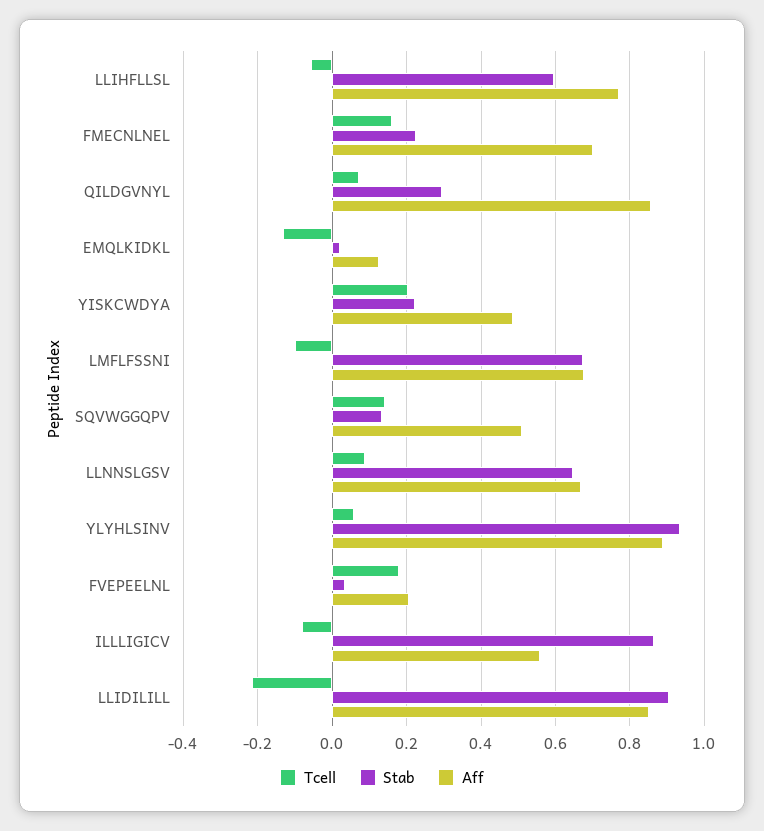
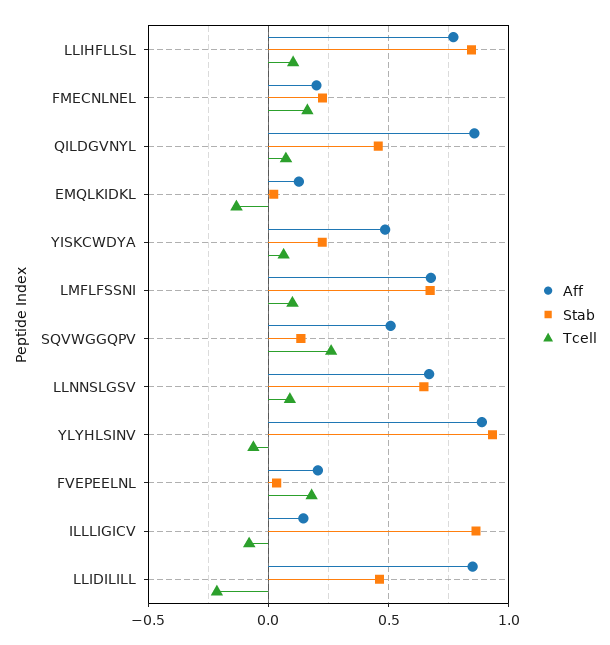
Tcell, LLIHFLLSL: -0.06 -> 0.1
Stab, LLIHFLLSL: 0.6 -> 0.85
Aff, FMECNLNEL: 0.7 -> 0.2
Stab, QILDGVNYL: 0.3 -> 0.45
Tcell, YISKCWDYA: 0.2 -> 0.05
Tcell, LMFLFSSNI: -0.1 -> 0.1
Tcell, SQVWGGQPV: 0.14 -> 0.25
Tcell, YLYHLSINV: 0.06 -> -0.05
Aff, ILLLIGICV: 0.56 -> 0.15
Stab, LLIDILILL: 0.9 -> 0.45

